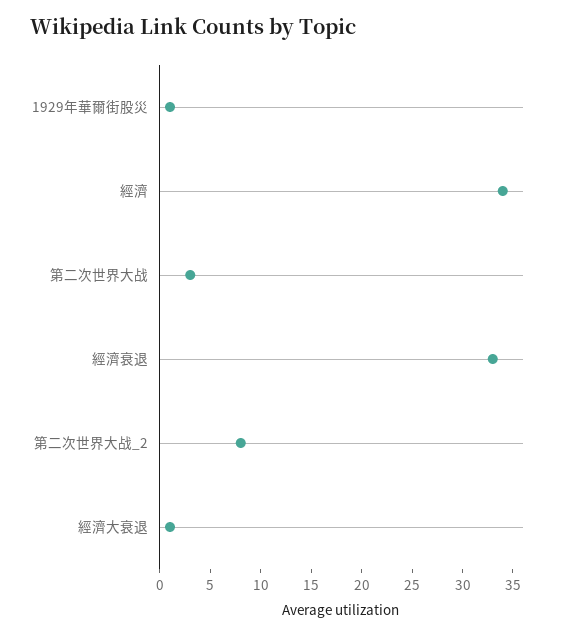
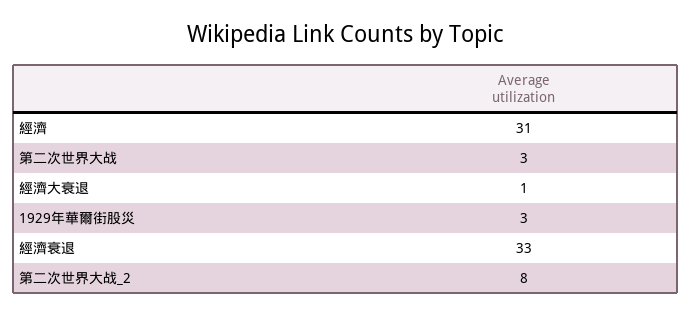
1929年華爾街股災: 1 -> 3
經濟: 34 -> 31

